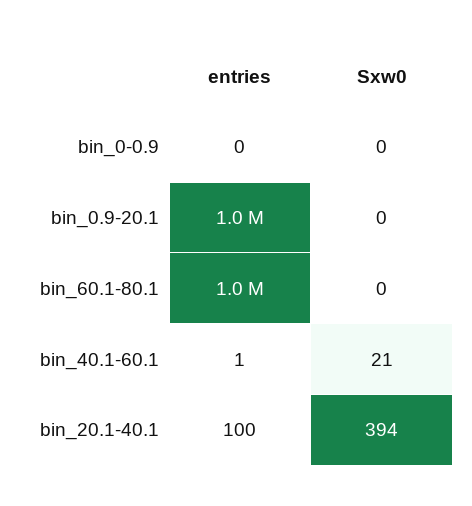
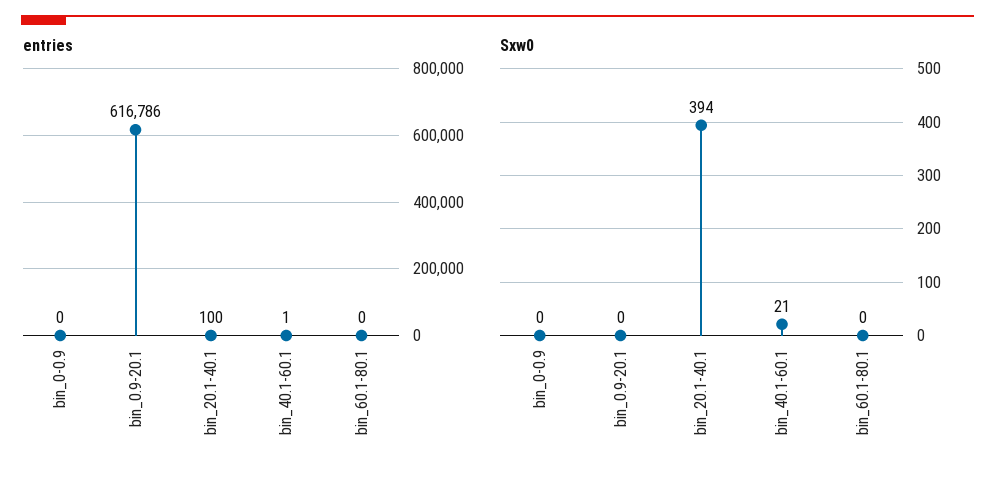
entries, bin_0.9-20.1: 1000000 -> 616786
entries, bin_60.1-80.1: 1000000 -> 0

